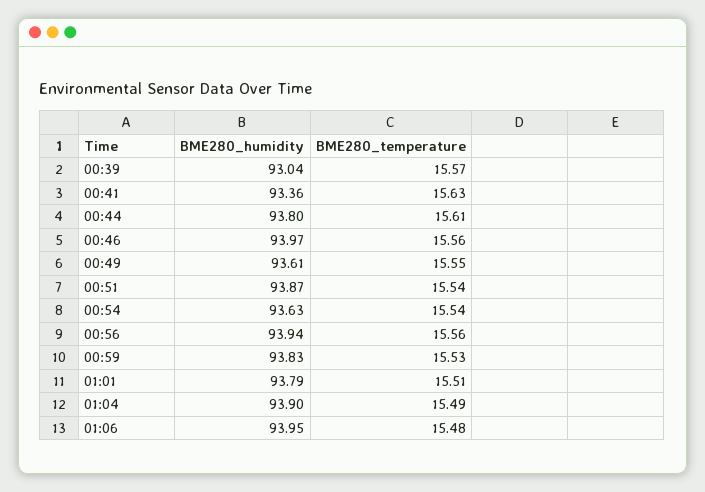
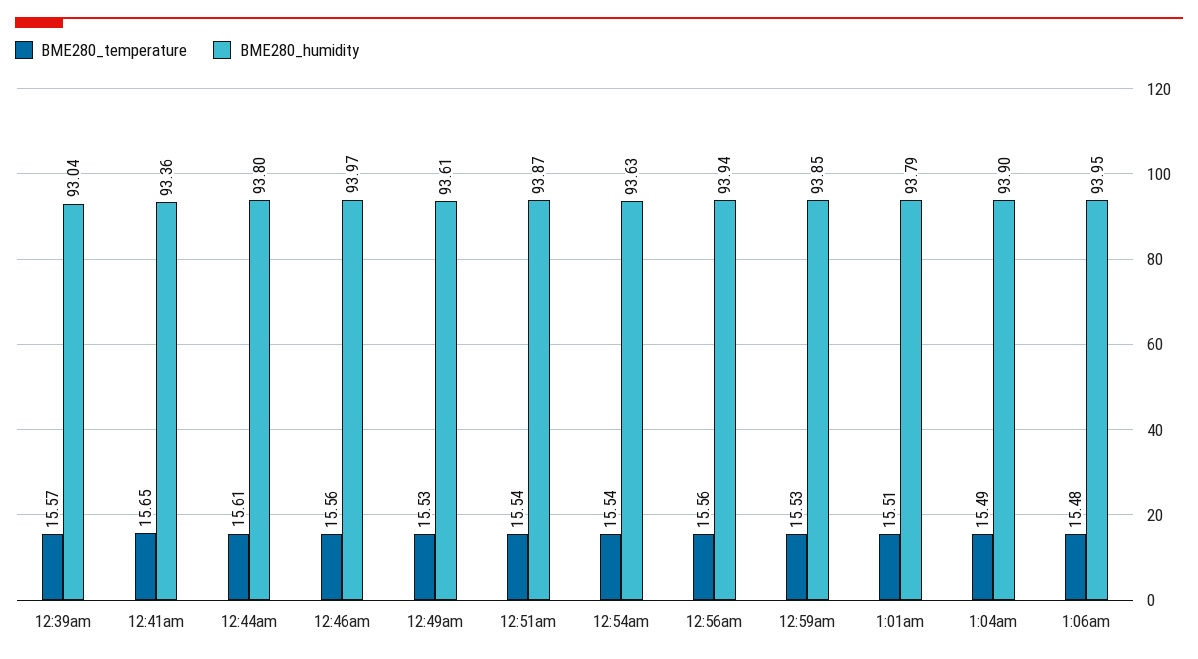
BME280_temperature, 00:41: 15.63 -> 15.65
BME280_temperature, 00:49: 15.55 -> 15.53
BME280_humidity, 00:59: 93.83 -> 93.85

